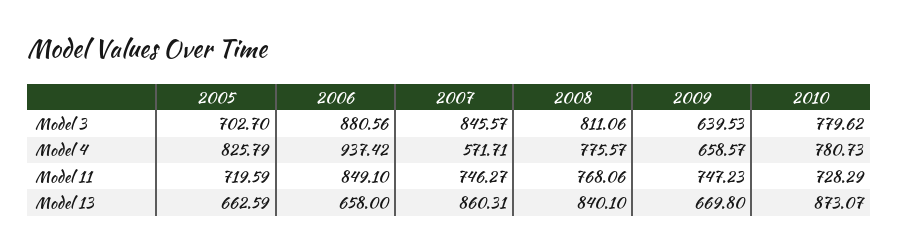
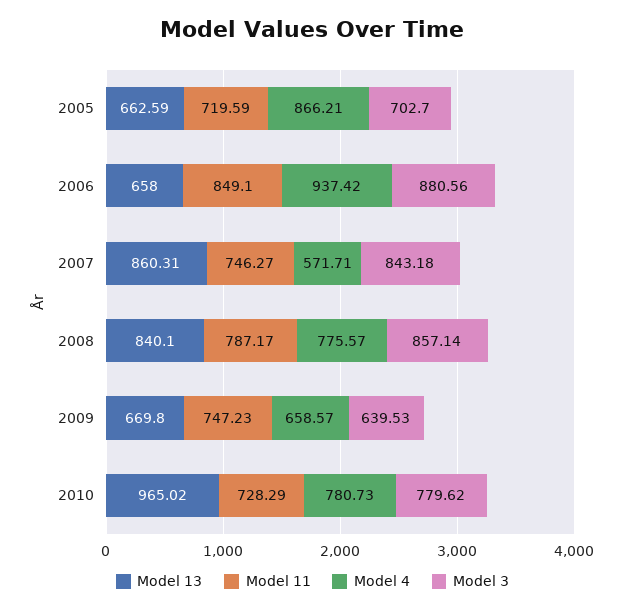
Model 3, 2007: 845.57 -> 843.18
Model 3, 2008: 811.06 -> 857.14
Model 4, 2005: 825.79 -> 866.21
Model 11, 2008: 768.06 -> 787.17
Model 13, 2010: 873.07 -> 965.02

